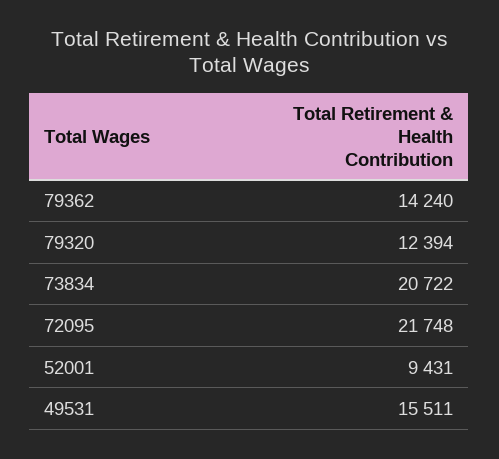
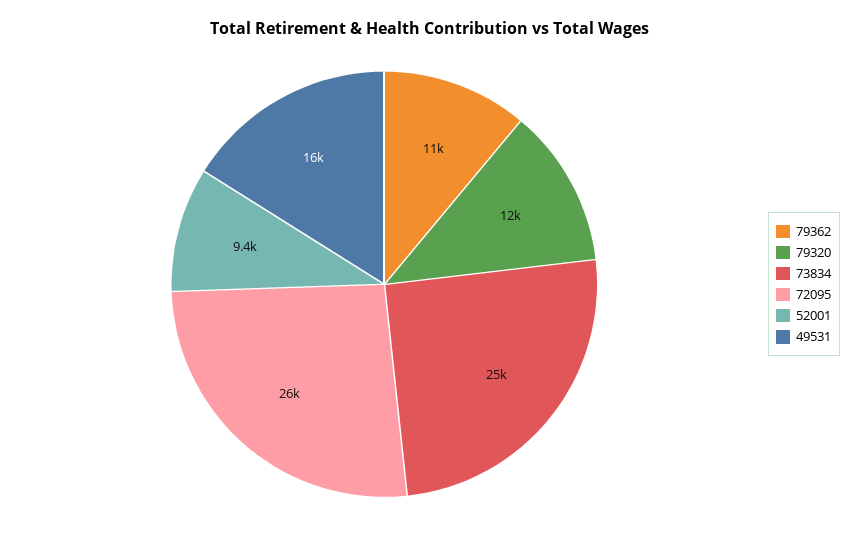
79362: 14240 -> 11000
73834: 20722 -> 25000
72095: 21748 -> 26000

